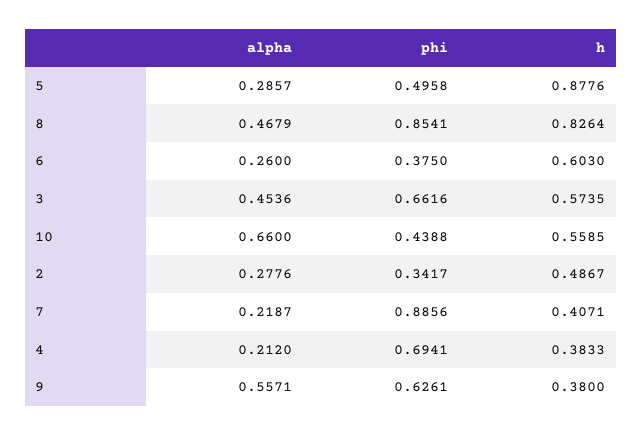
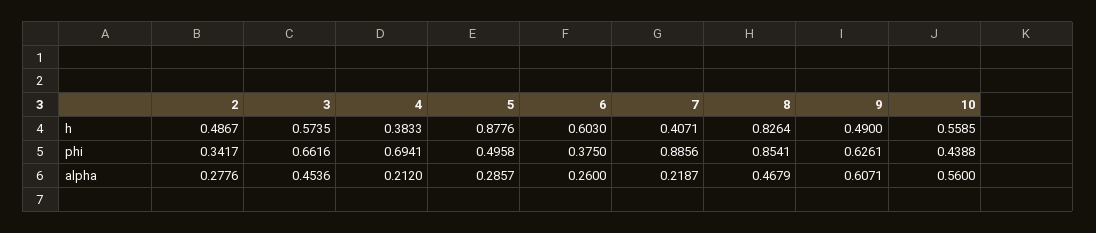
alpha, 10: 0.66 -> 0.56
alpha, 9: 0.5571 -> 0.6071
h, 9: 0.38 -> 0.49

